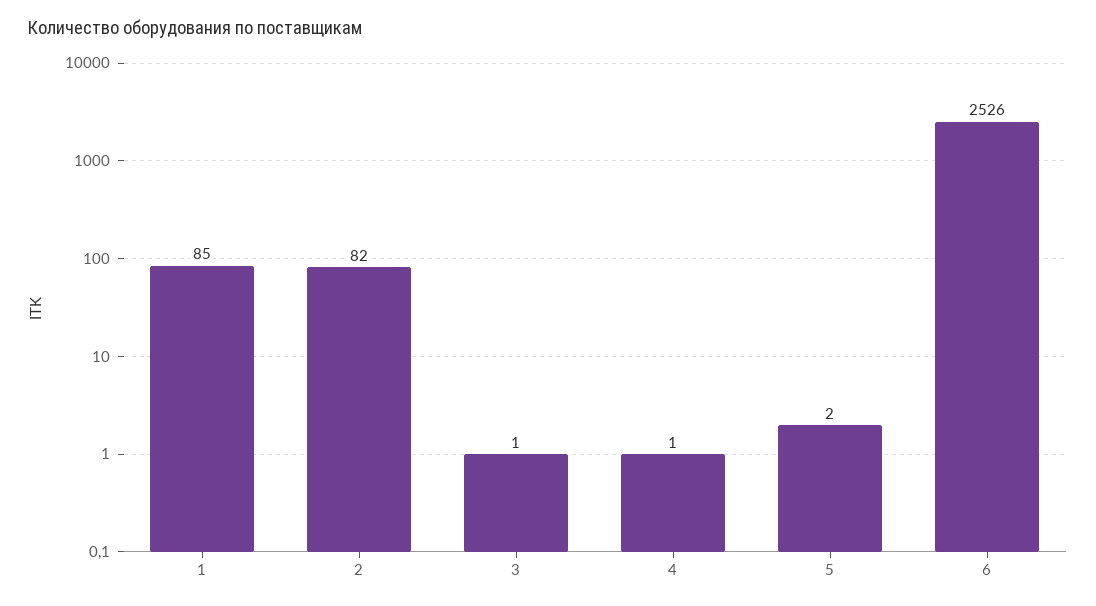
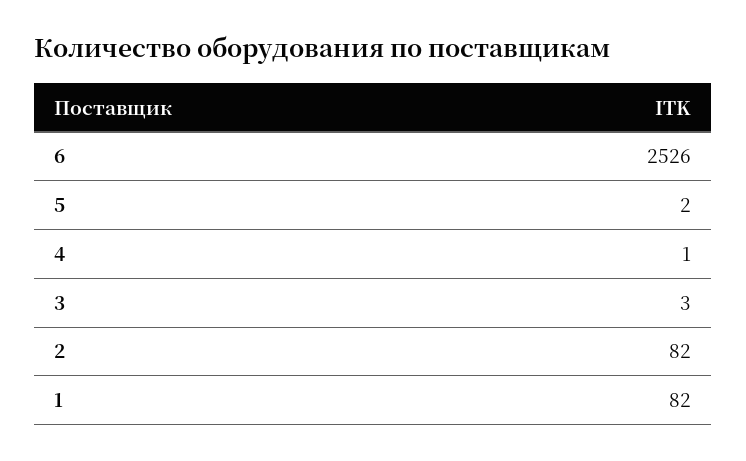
1: 85 -> 82
3: 1 -> 3

